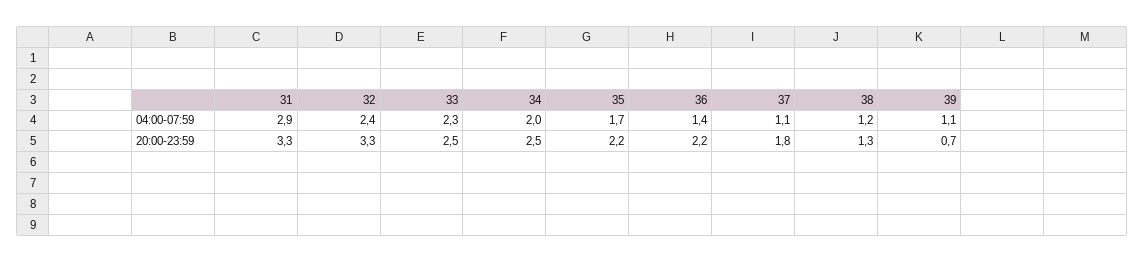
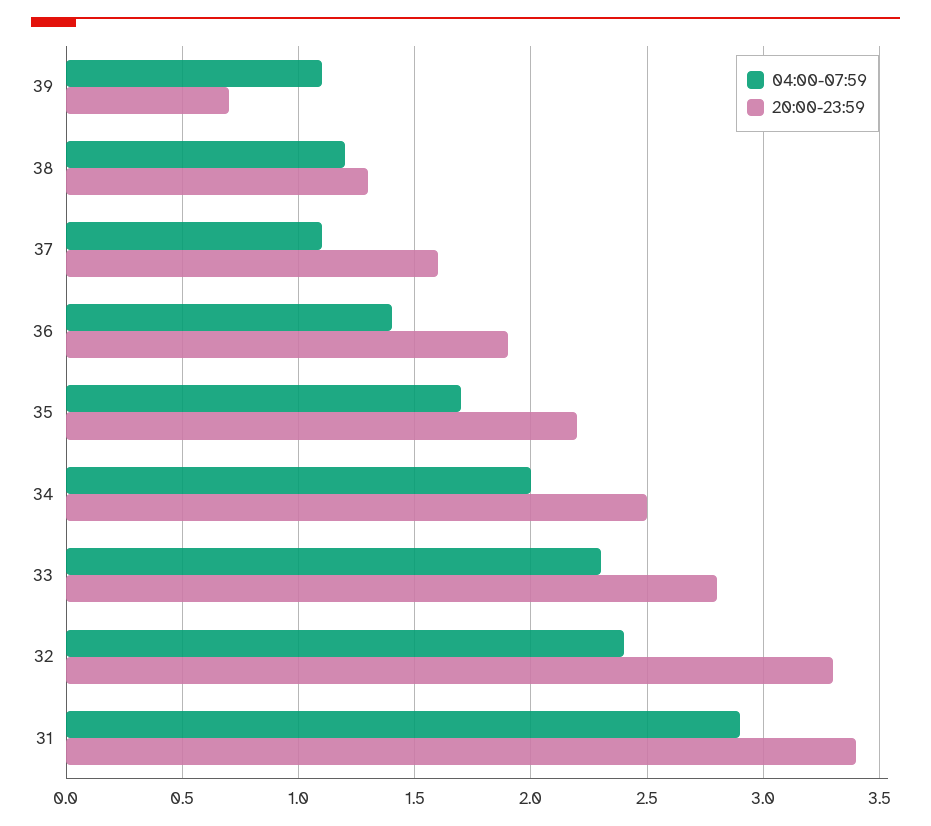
20:00-23:59, 31: 3.3 -> 3.4
20:00-23:59, 33: 2.5 -> 2.8
20:00-23:59, 36: 2.2 -> 1.9
20:00-23:59, 37: 1.8 -> 1.6

